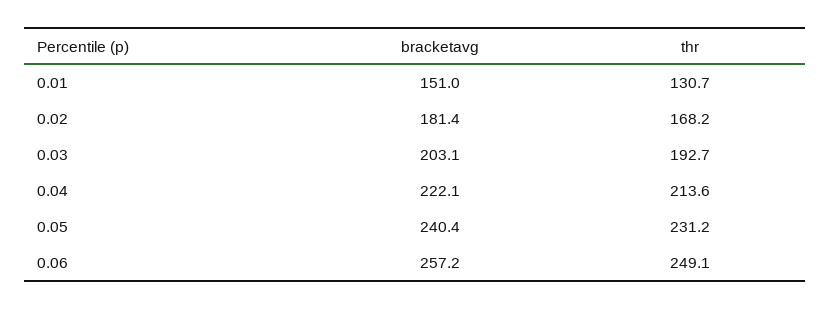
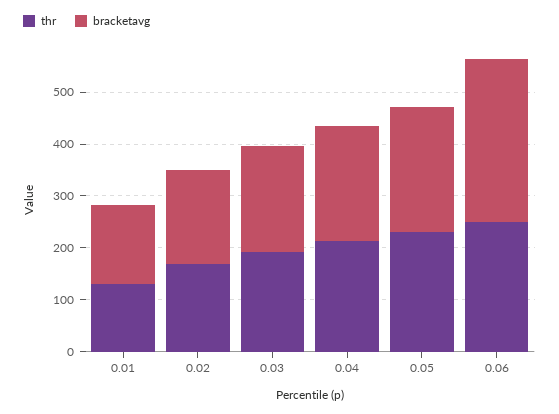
bracketavg, 0.06: 257.2 -> 320

